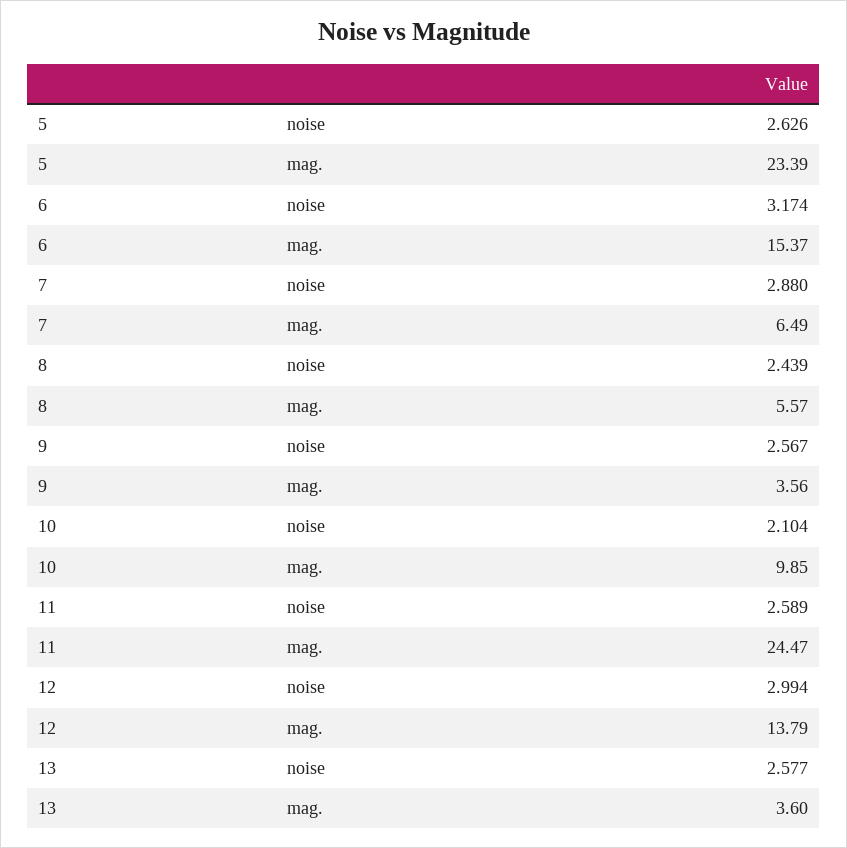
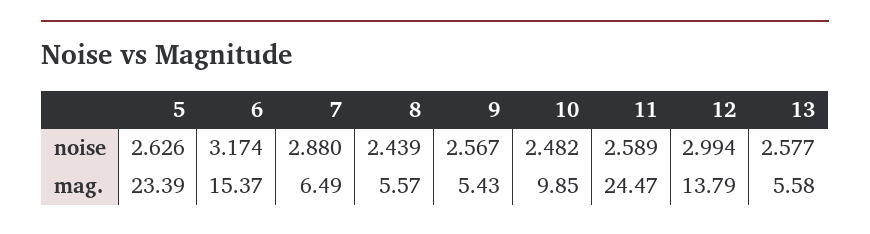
9, mag.: 3.56 -> 5.43
10, noise: 2.104 -> 2.482
13, mag.: 3.6 -> 5.58

